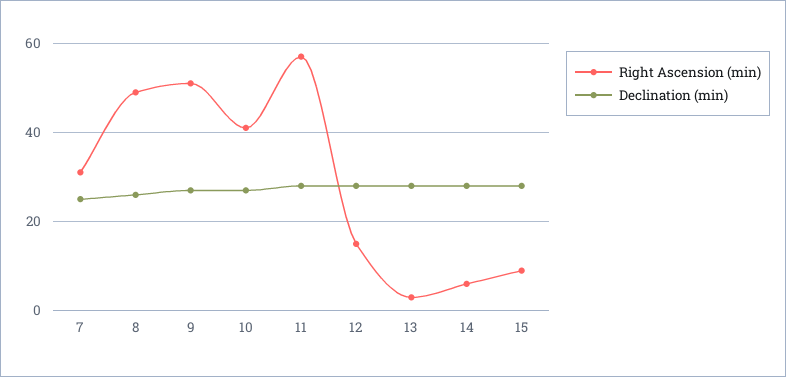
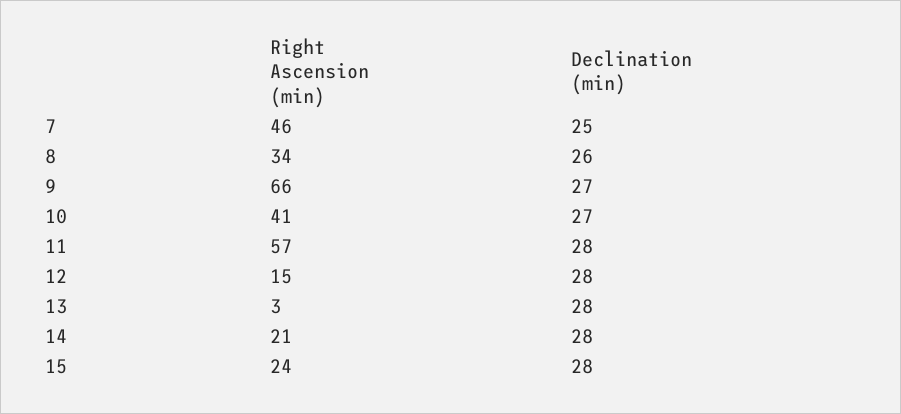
Right Ascension (min), 7: 30 -> 46
Right Ascension (min), 8: 50 -> 34
Right Ascension (min), 9: 50 -> 66
Right Ascension (min), 14: 5 -> 21
Right Ascension (min), 15: 10 -> 24

